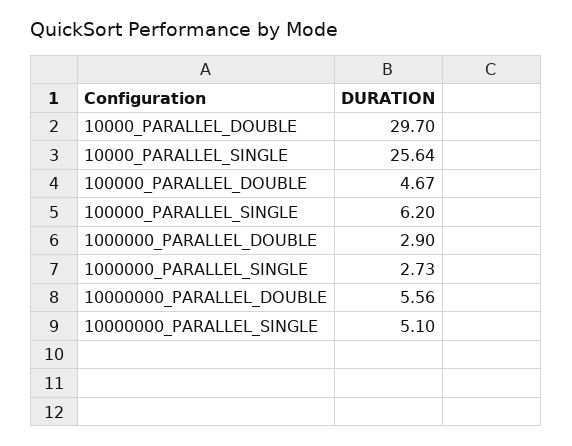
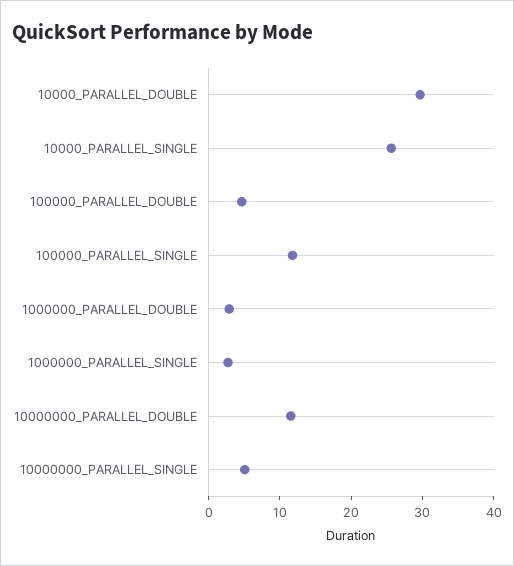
100000_PARALLEL_SINGLE: 6.2 -> 12
10000000_PARALLEL_DOUBLE: 5.56 -> 12

